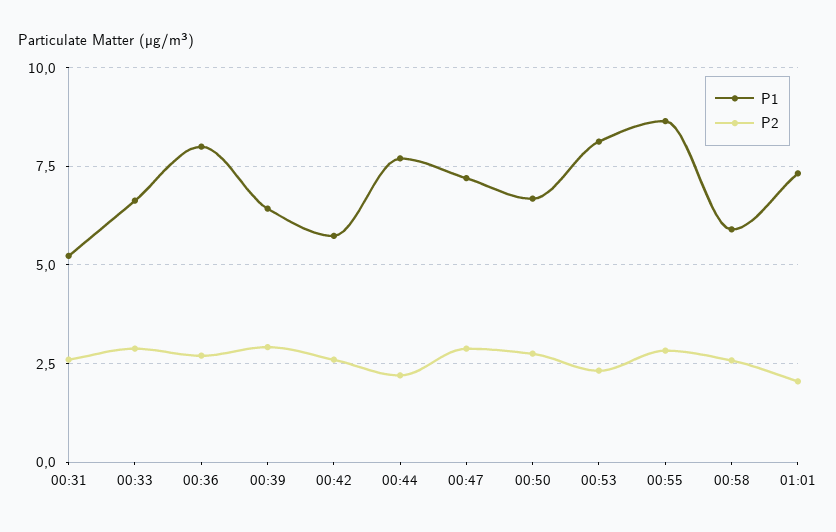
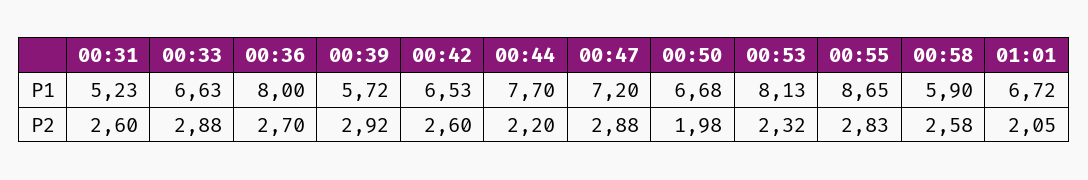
P1, 00:39: 6.5 -> 5.72
P1, 00:42: 5.75 -> 6.53
P2, 00:50: 2.75 -> 1.98
P1, 01:01: 7.25 -> 6.72

